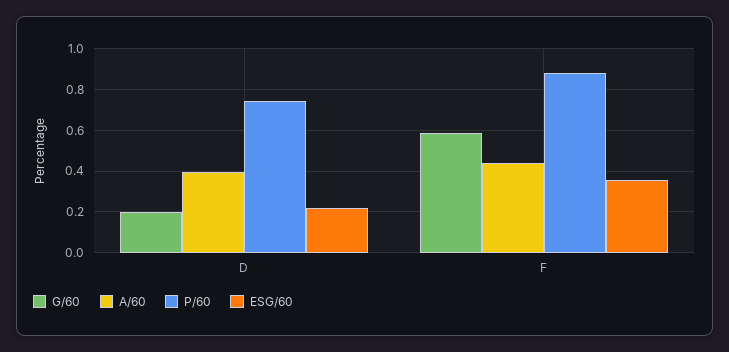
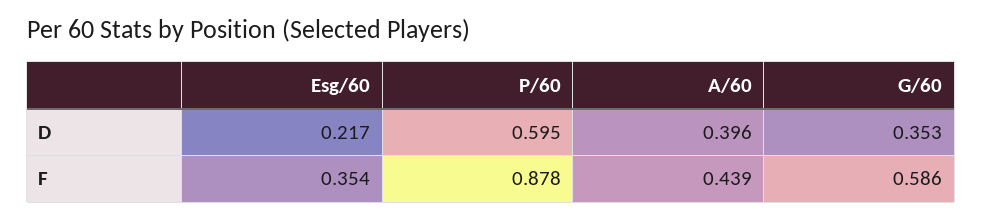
G/60, D: 0.2 -> 0.353
P/60, D: 0.75 -> 0.595

